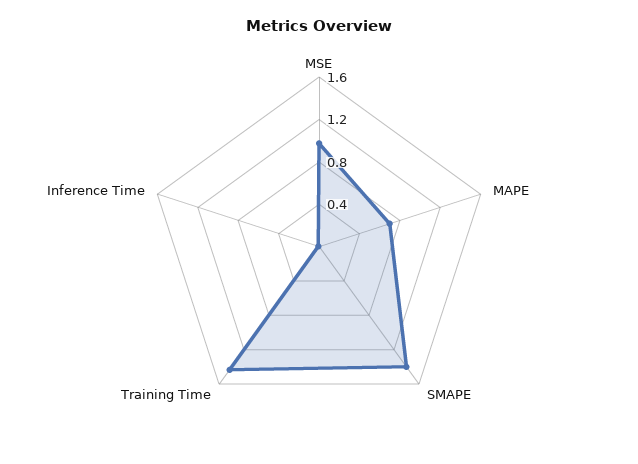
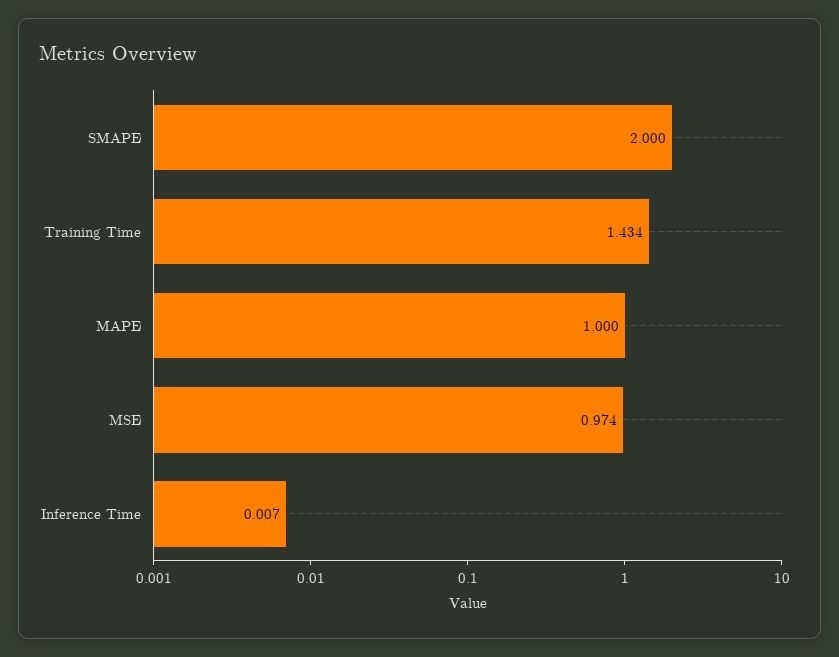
MAPE: 0.7 -> 1
SMAPE: 1.4 -> 2

